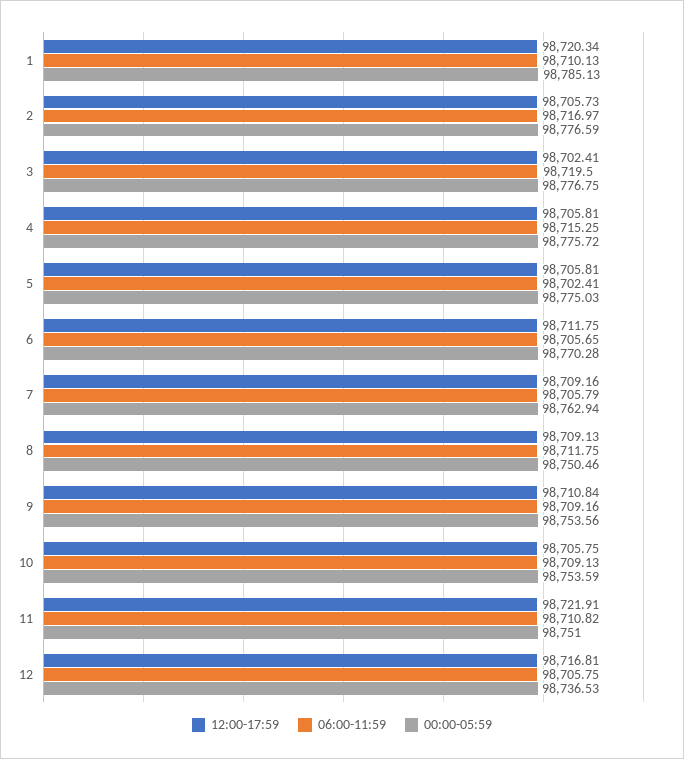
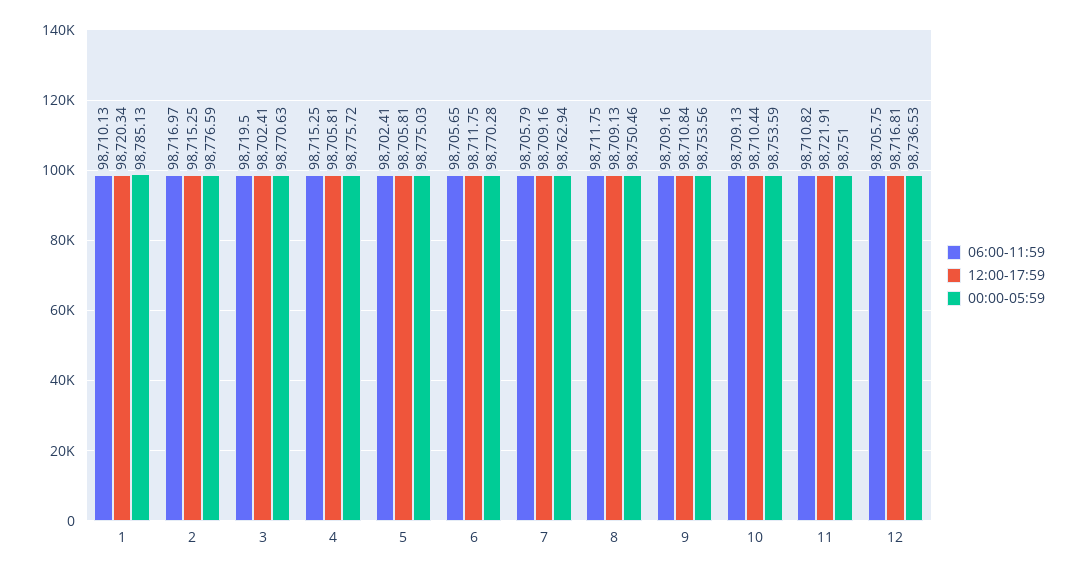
12:00-17:59, 2: 98705.73 -> 98715.25
00:00-05:59, 3: 98776.75 -> 98770.63
12:00-17:59, 10: 98705.75 -> 98710.44

